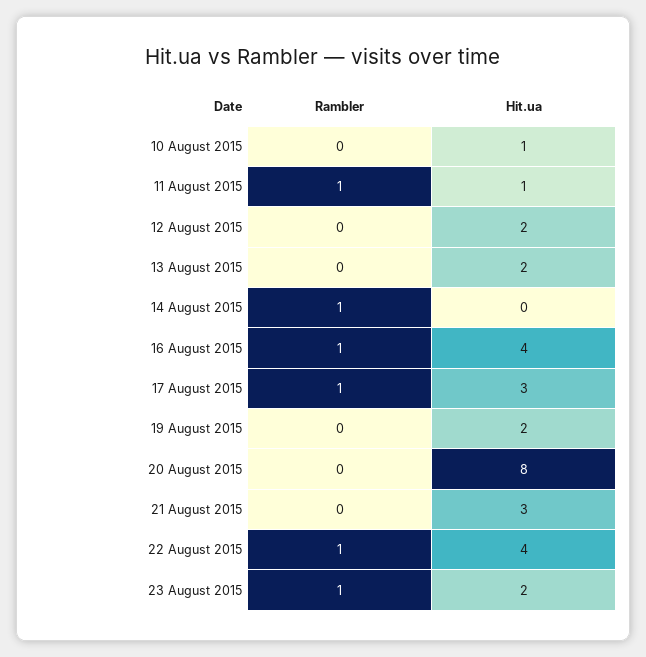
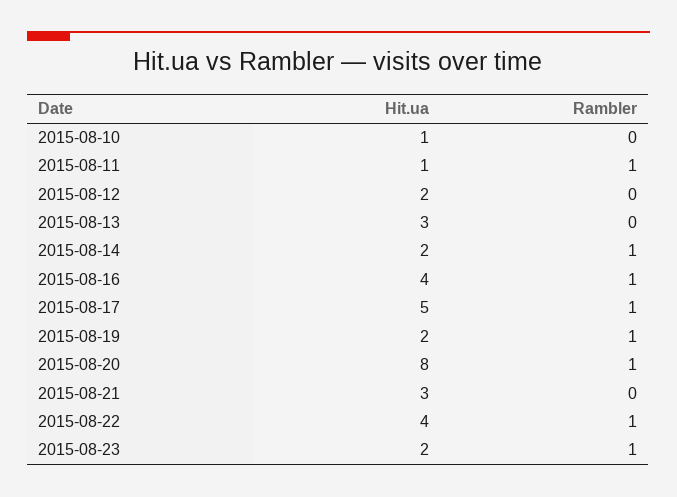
Hit.ua, 13 August 2015: 2 -> 3
Hit.ua, 14 August 2015: 0 -> 2
Hit.ua, 17 August 2015: 3 -> 5
Rambler, 19 August 2015: 0 -> 1
Rambler, 20 August 2015: 0 -> 1

